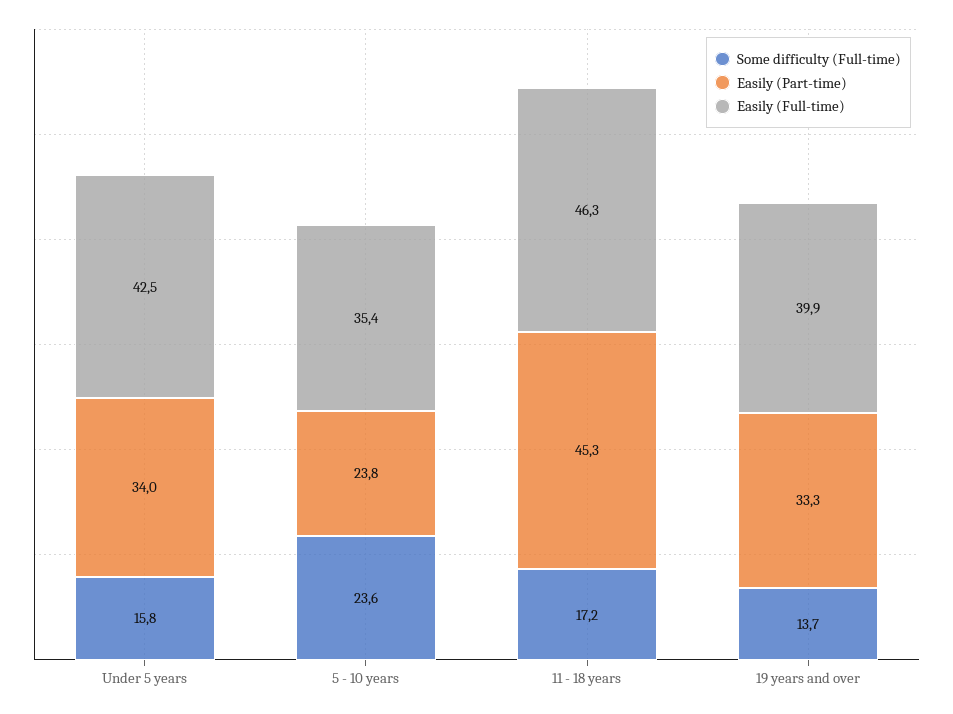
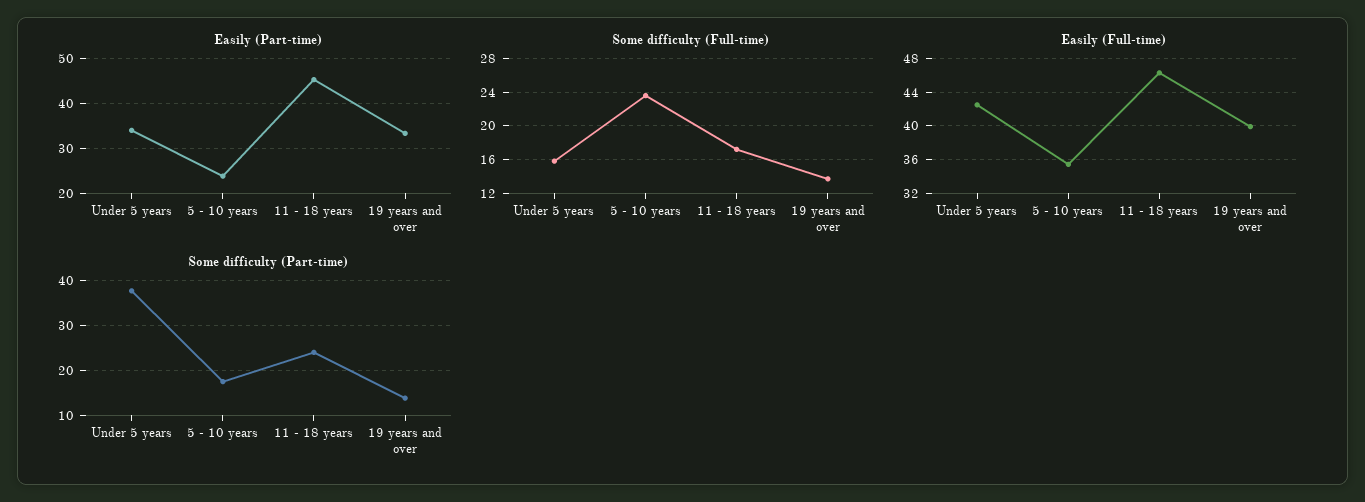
Some difficulty (Part-time), Under 5 years: none -> 38
Some difficulty (Part-time), 5 - 10 years: none -> 18
Some difficulty (Part-time), 11 - 18 years: none -> 24
Some difficulty (Part-time), 19 years and over: none -> 14

